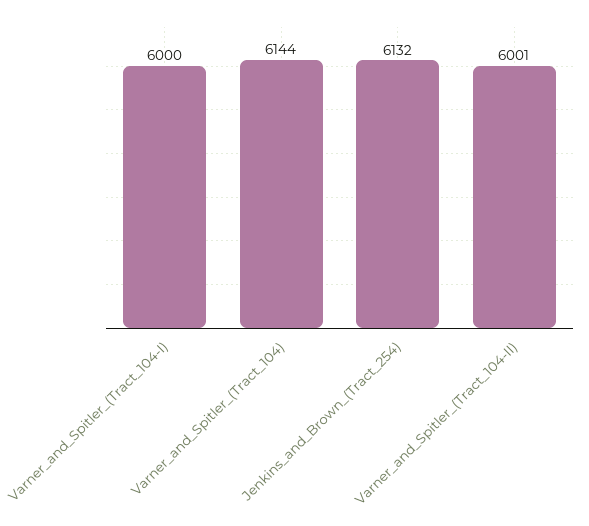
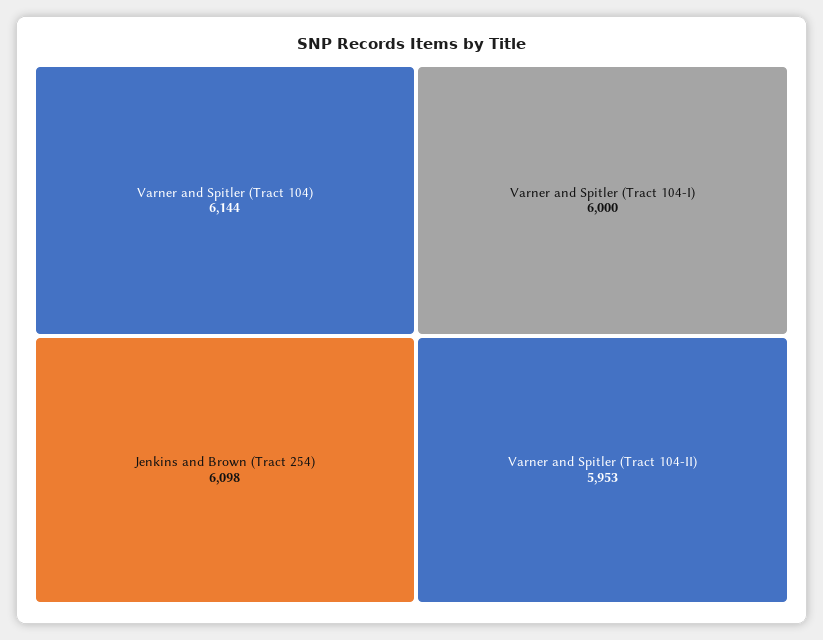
Jenkins_and_Brown_(Tract_254): 6132 -> 6098
Varner_and_Spitler_(Tract_104-II): 6001 -> 5953

